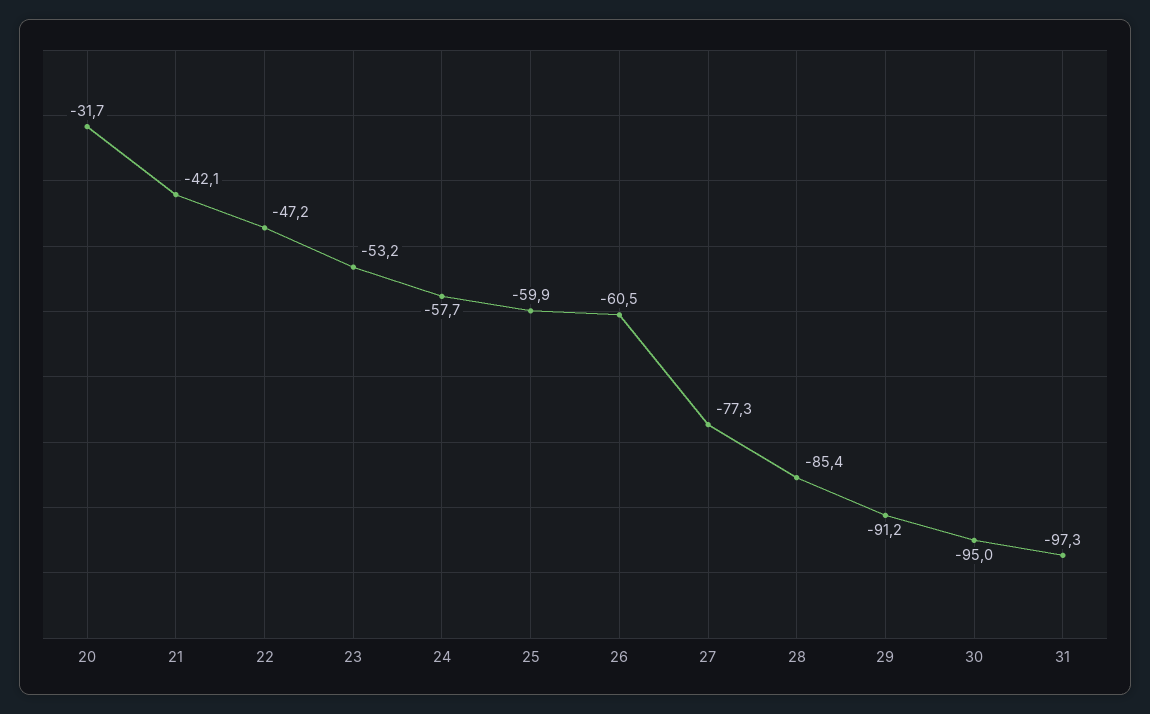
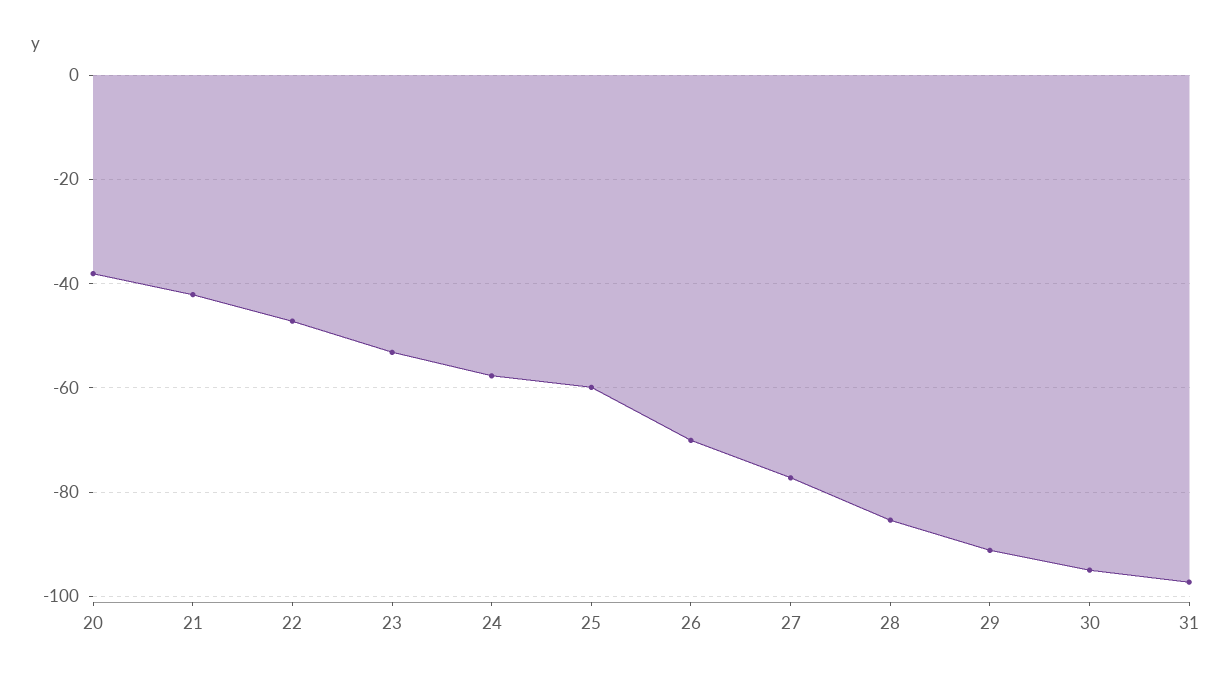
20: -31.7 -> -38
26: -60.5 -> -70

